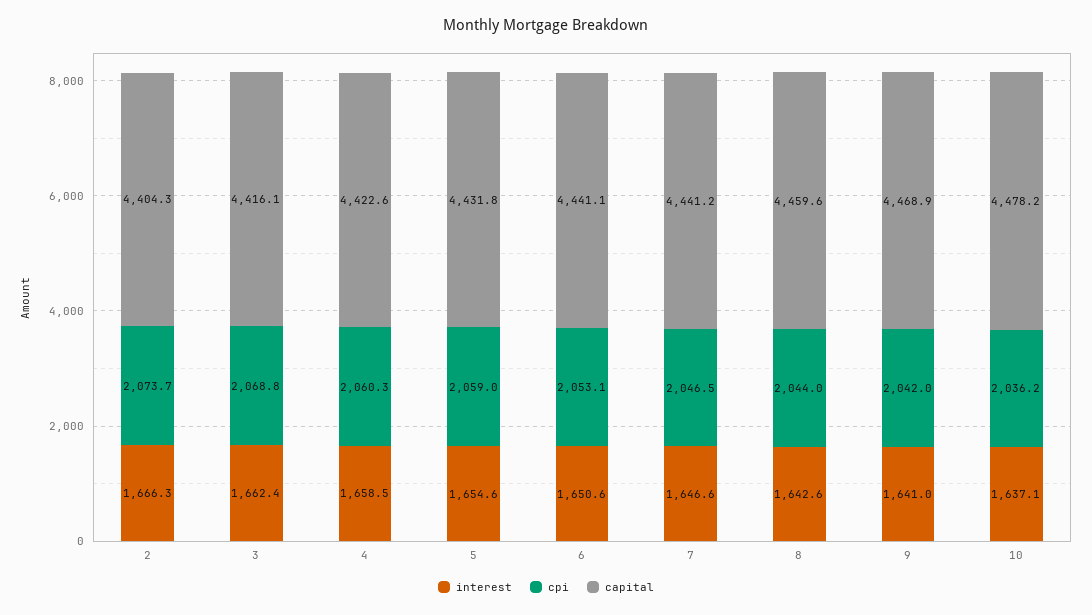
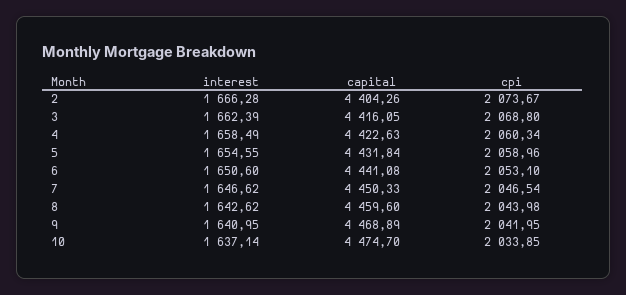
capital, 7: 4441.2 -> 4450.33
cpi, 10: 2036.2 -> 2033.85
capital, 10: 4478.2 -> 4474.7

